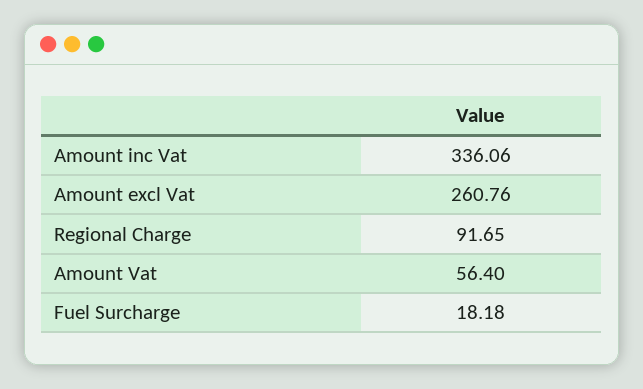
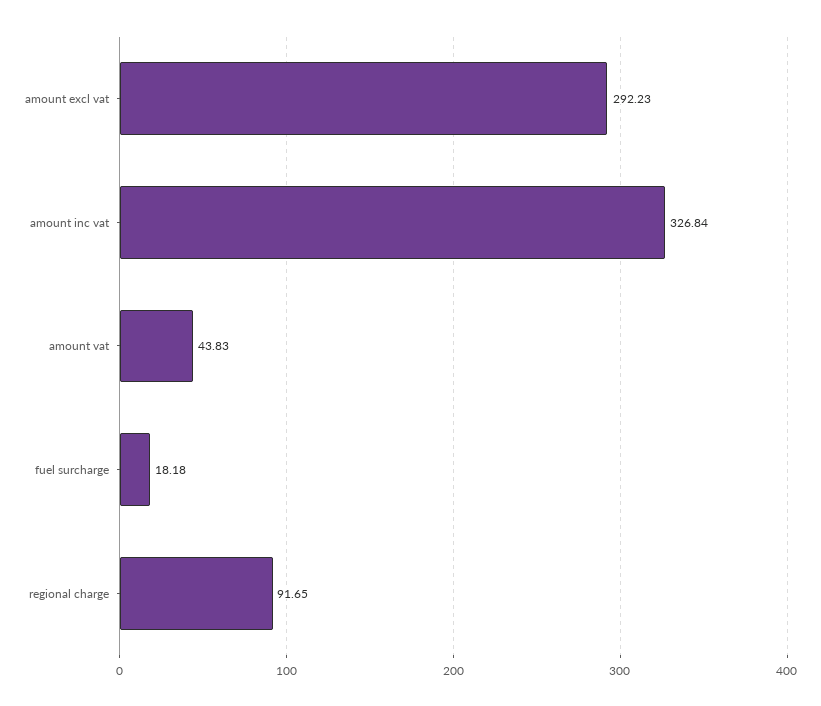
Amount inc Vat: 336.06 -> 326.84
Amount excl Vat: 260.76 -> 292.23
Amount Vat: 56.4 -> 43.83

